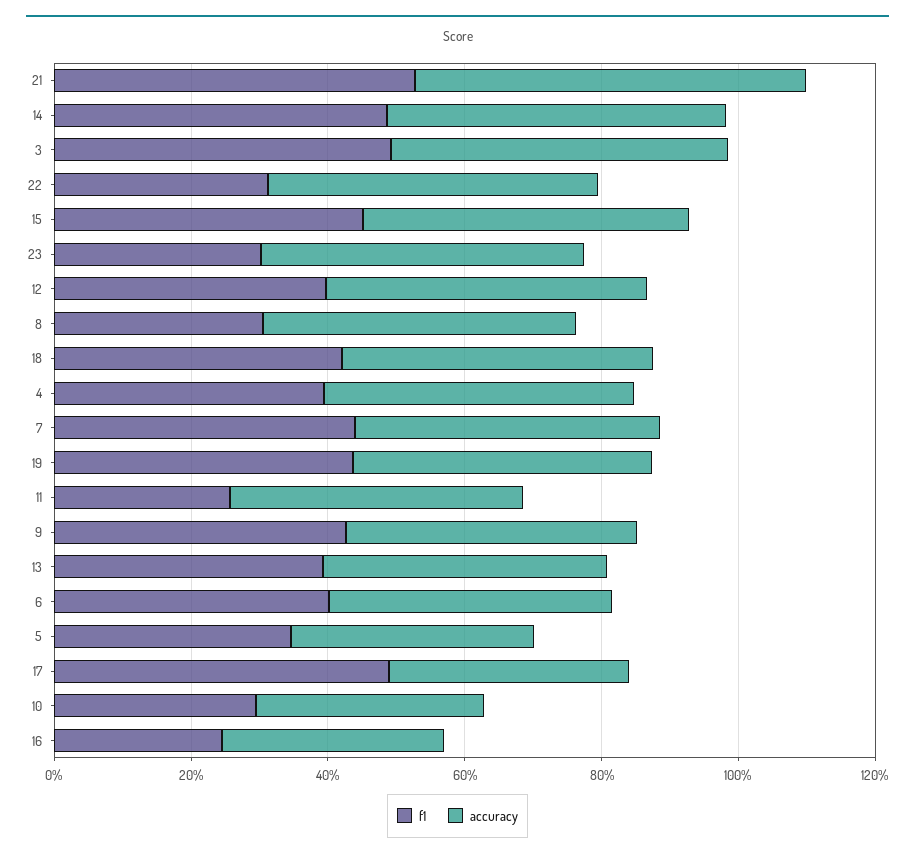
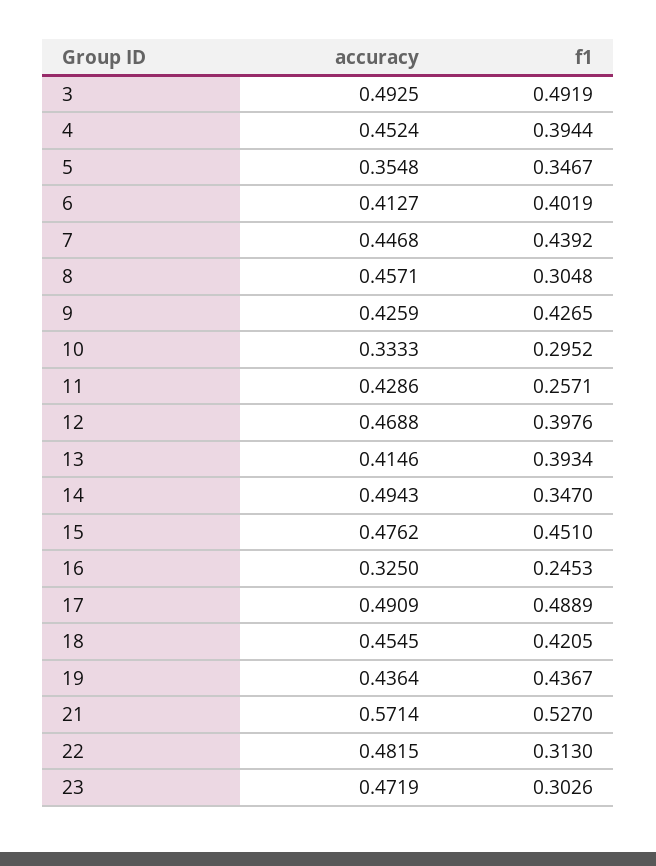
f1, 14: 0.5 -> 0.347
accuracy, 17: 0.35 -> 0.4909

